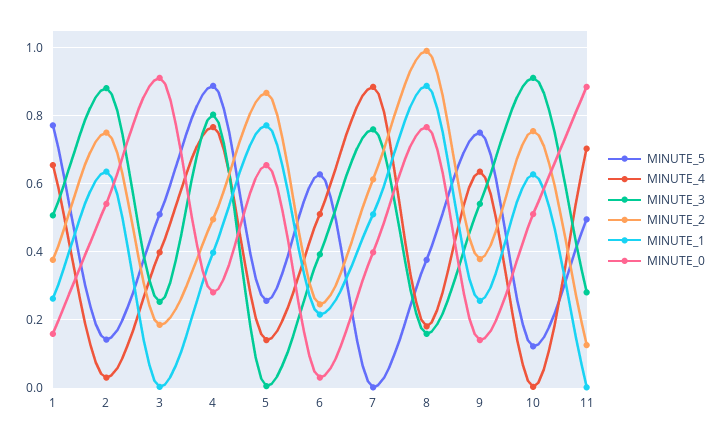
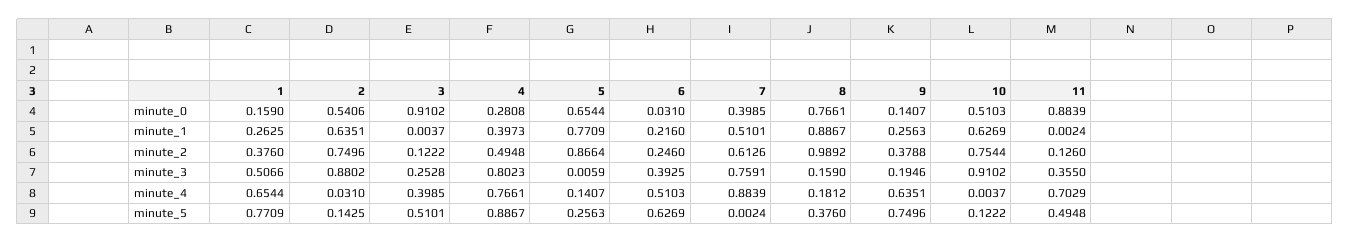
MINUTE_2, 3: 0.18 -> 0.1222
MINUTE_3, 9: 0.54 -> 0.1946
MINUTE_3, 11: 0.28 -> 0.355

